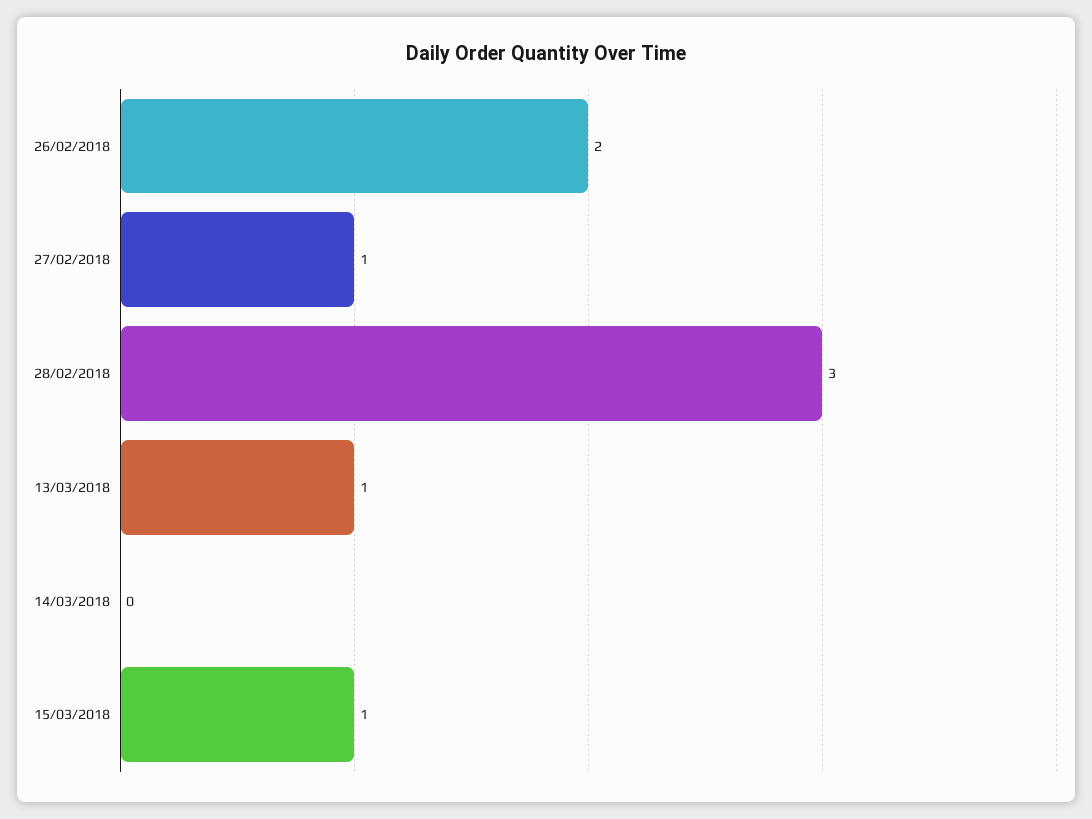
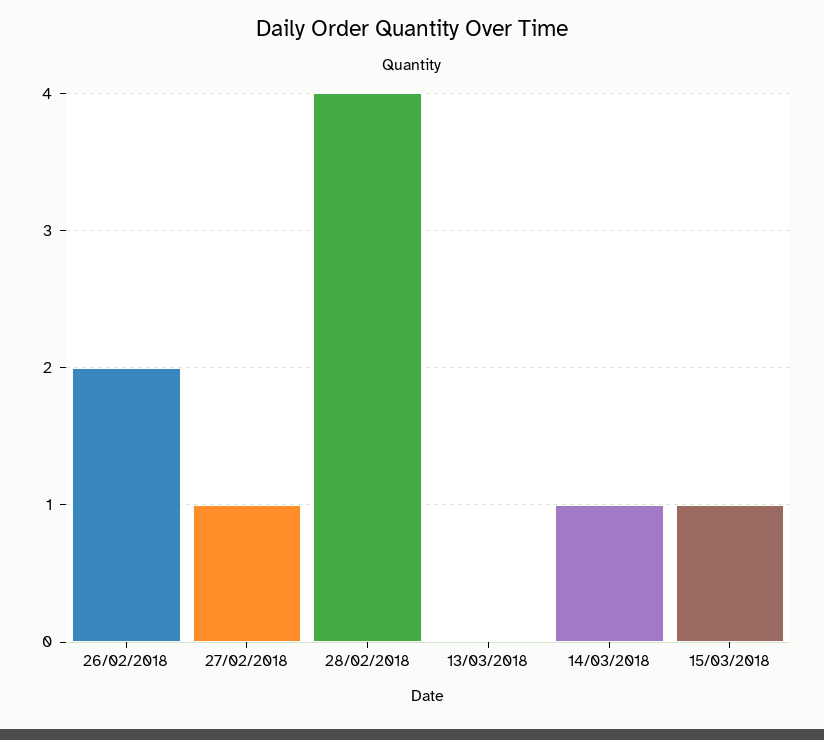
28/02/2018: 3 -> 4
13/03/2018: 1 -> 0
14/03/2018: 0 -> 1

